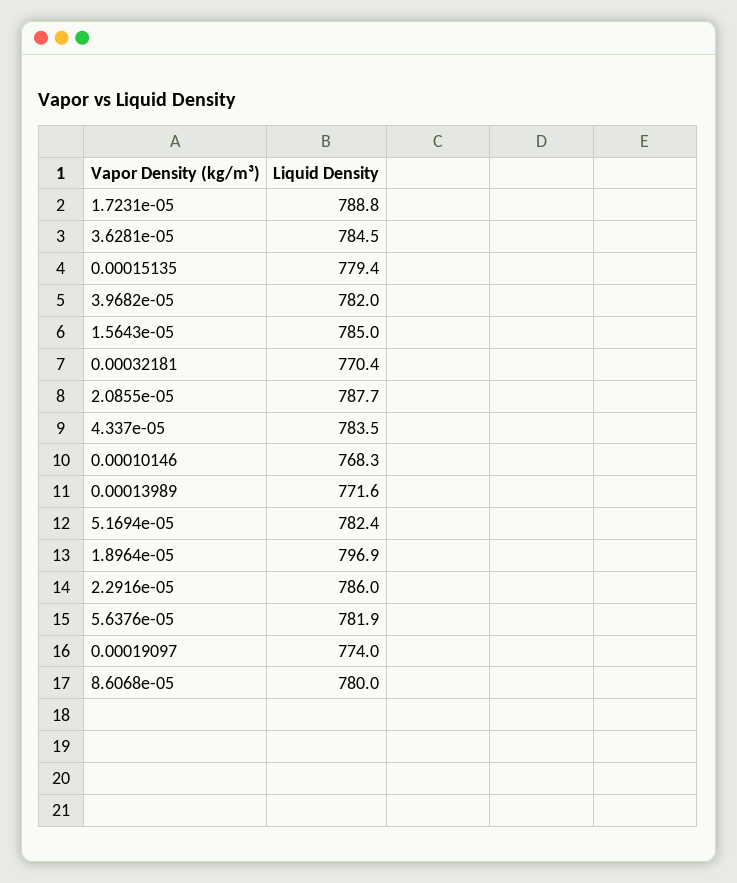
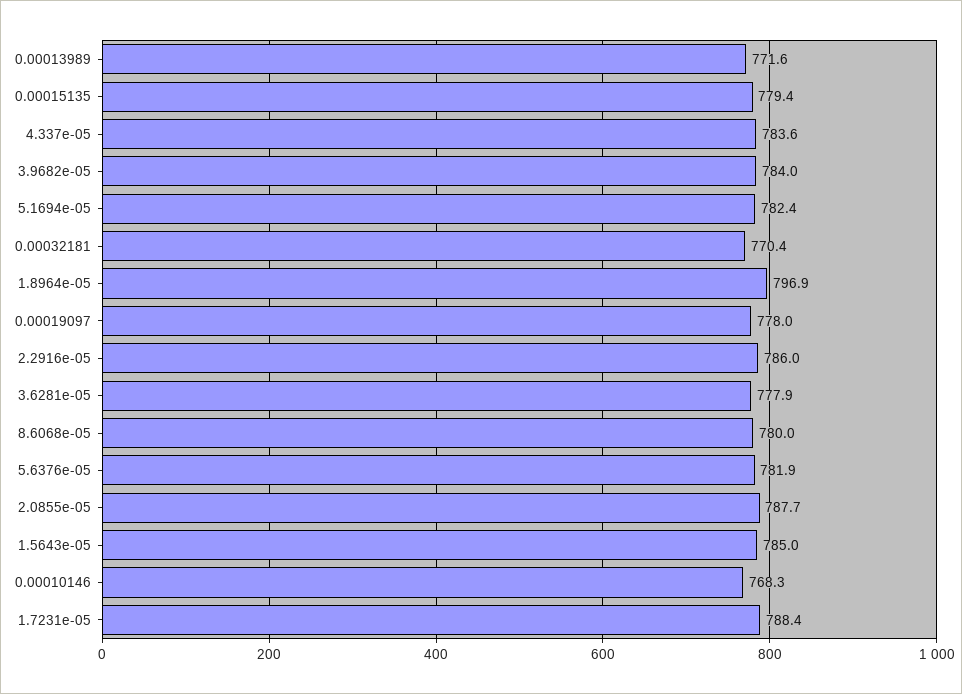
1.7231e-05: 788.8 -> 788.4
3.6281e-05: 784.5 -> 777.9
3.9682e-05: 782 -> 784
4.337e-05: 783.5 -> 783.6
0.00019097: 774 -> 778

